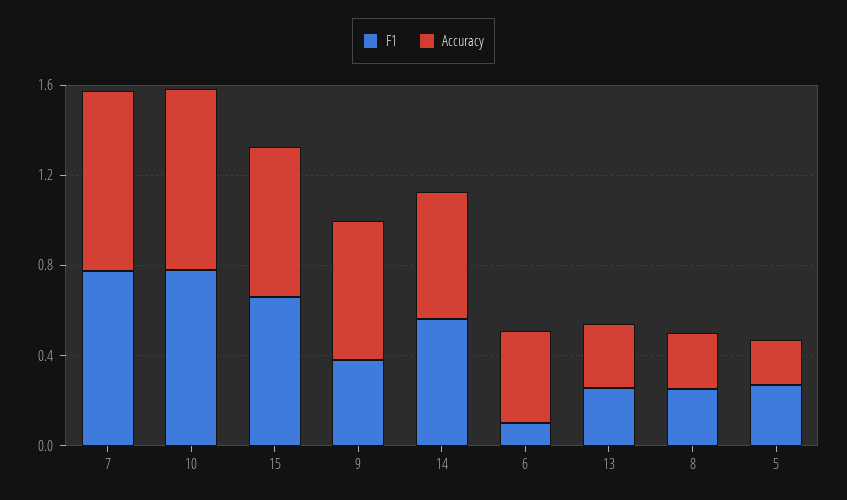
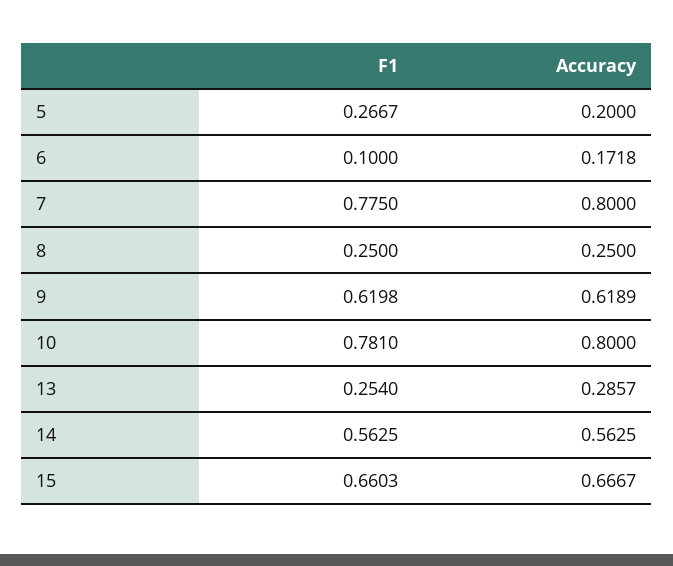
F1, 9: 0.4 -> 0.6198
Accuracy, 6: 0.4 -> 0.1718

